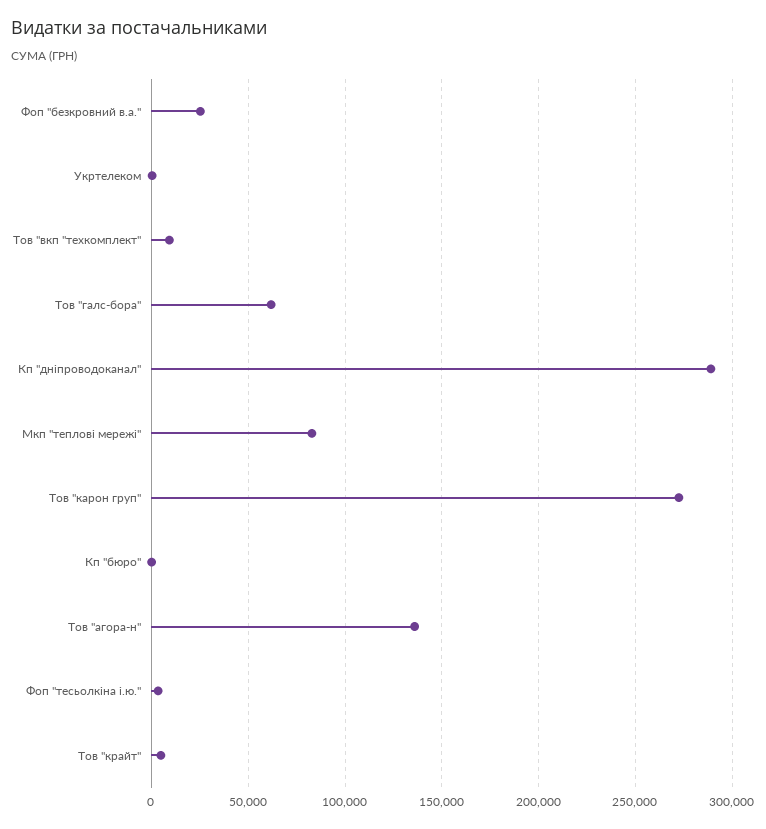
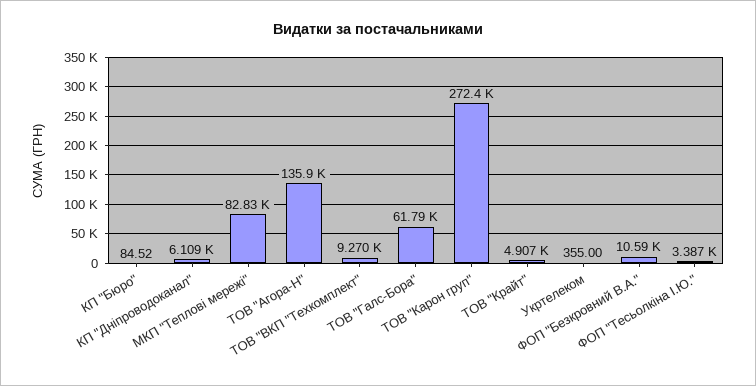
Фоп "безкровний в.а.": 25000 -> 10590
Кп "дніпроводоканал": 290000 -> 6109

